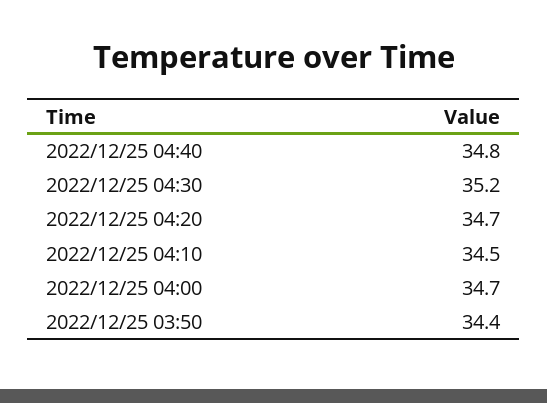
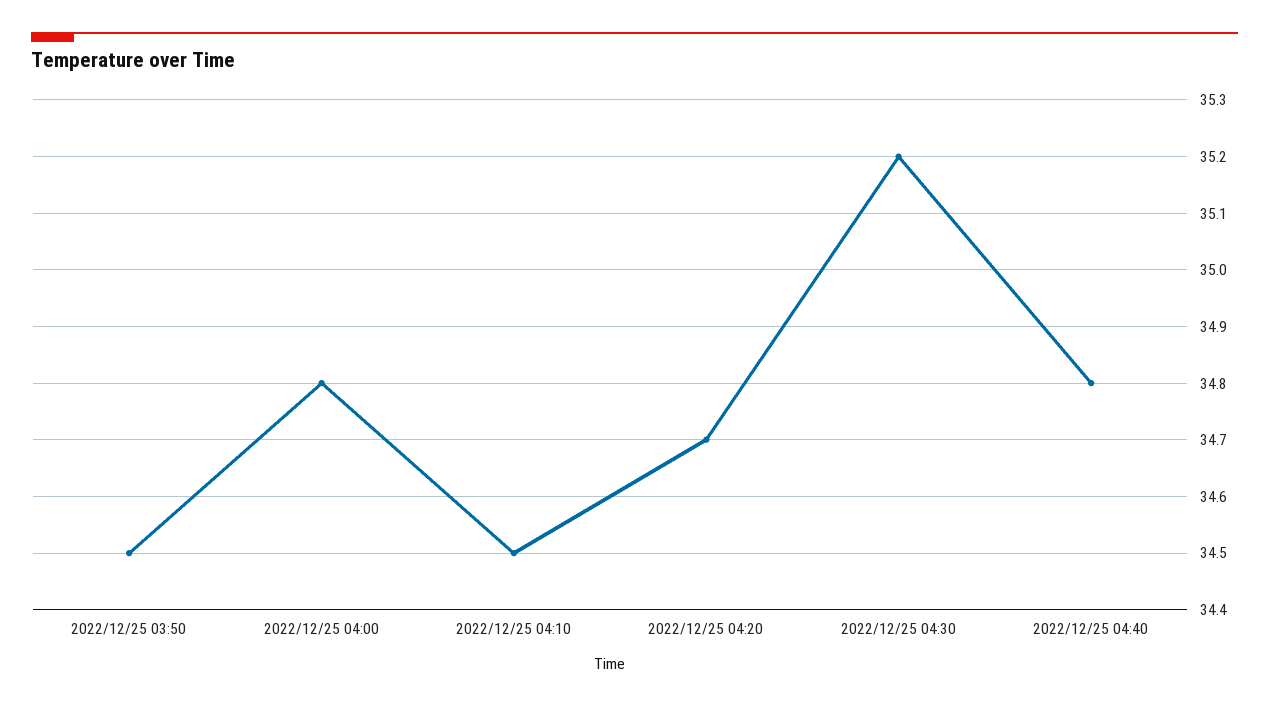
2022/12/25 04:00: 34.7 -> 34.8
2022/12/25 03:50: 34.4 -> 34.5

